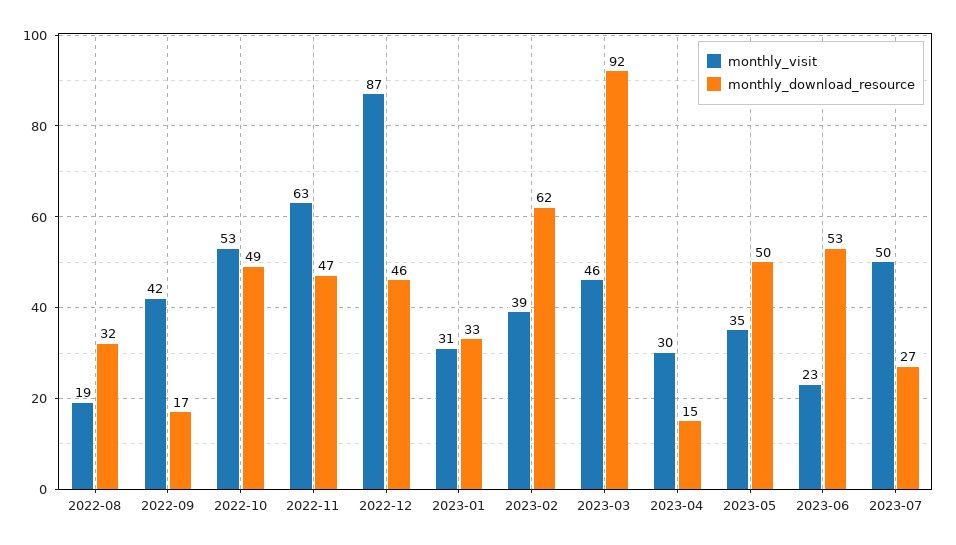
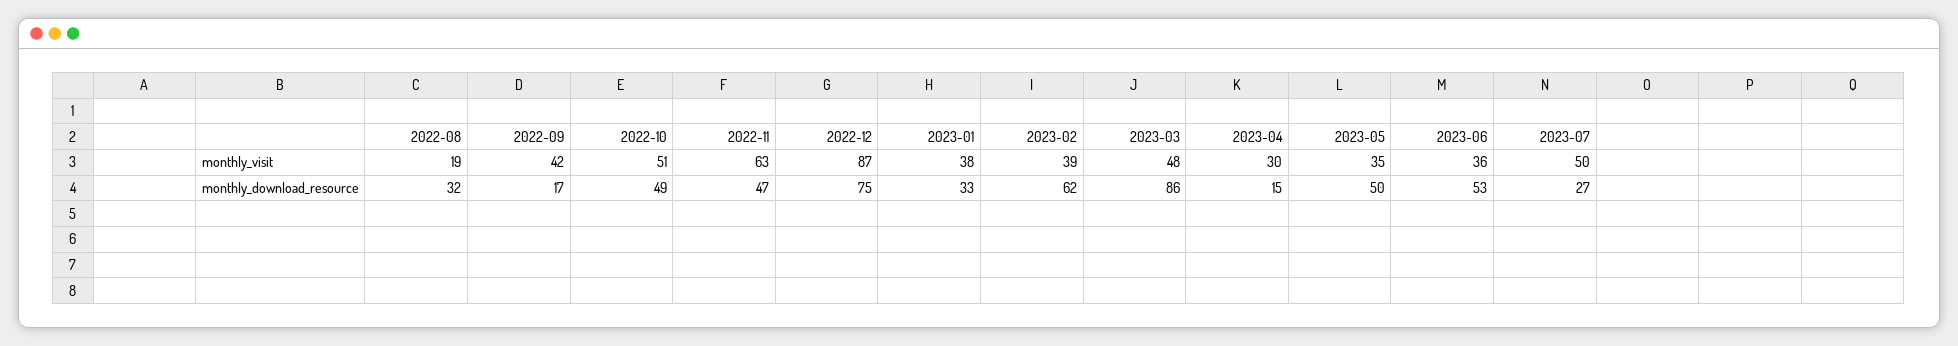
monthly_visit, 2022-10: 53 -> 51
monthly_download_resource, 2022-12: 46 -> 75
monthly_visit, 2023-01: 31 -> 38
monthly_visit, 2023-03: 46 -> 48
monthly_download_resource, 2023-03: 92 -> 86
monthly_visit, 2023-06: 23 -> 36

